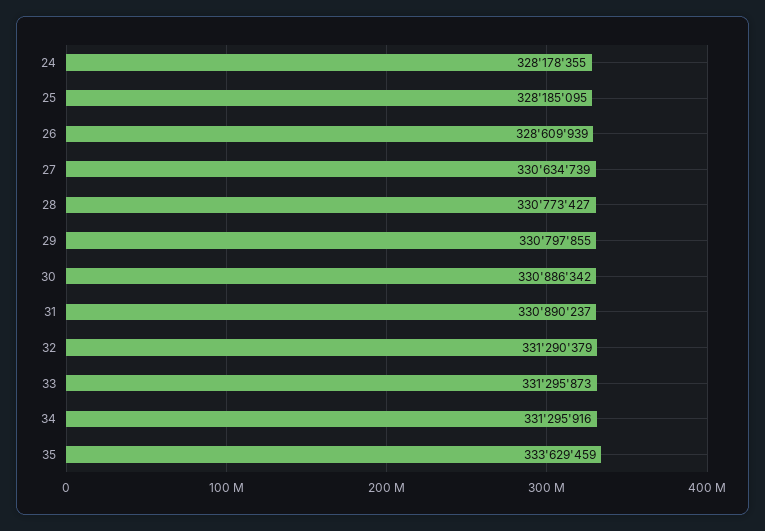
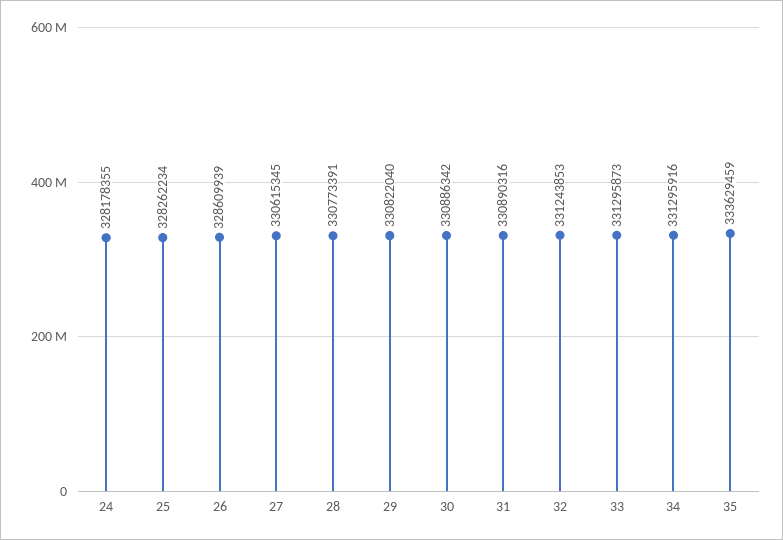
25: 328185095 -> 328262234
27: 330634739 -> 330615345
28: 330773427 -> 330773391
29: 330797855 -> 330822040
31: 330890237 -> 330890316
32: 331290379 -> 331243853

